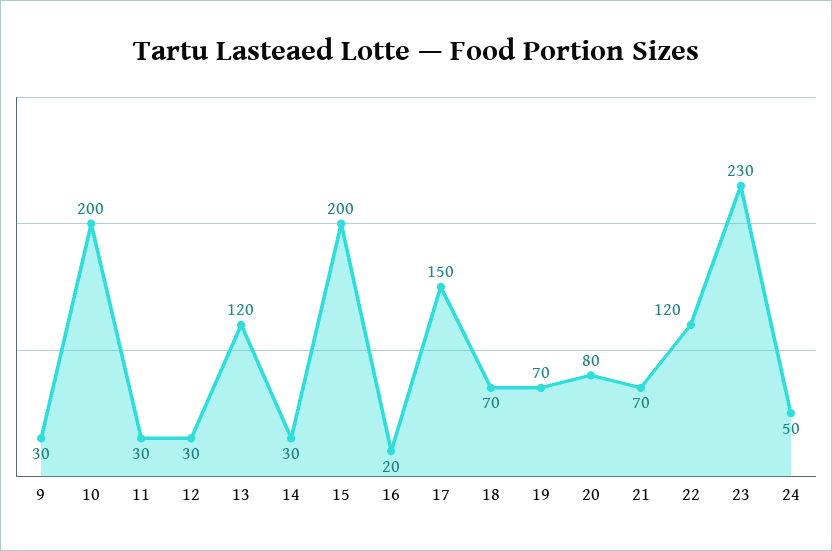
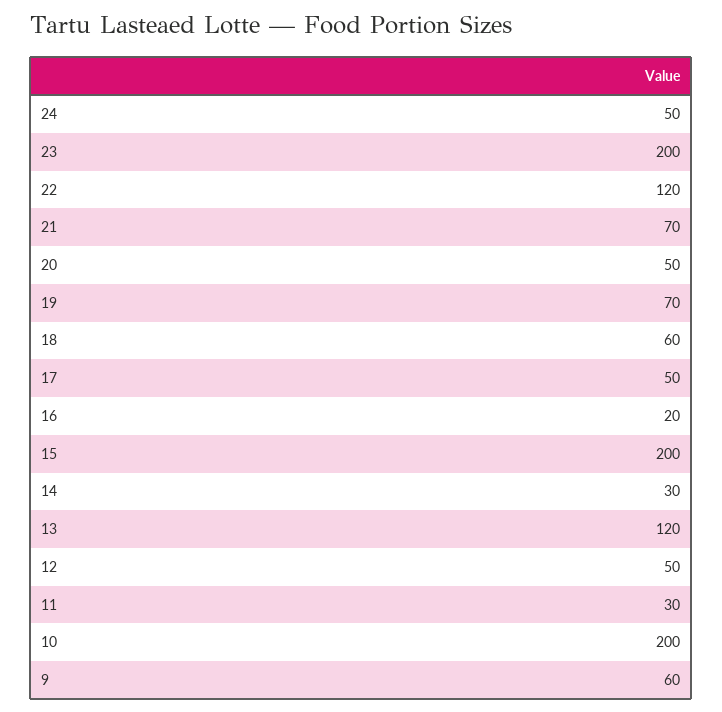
9: 30 -> 60
12: 30 -> 50
17: 150 -> 50
18: 70 -> 60
20: 80 -> 50
23: 230 -> 200

